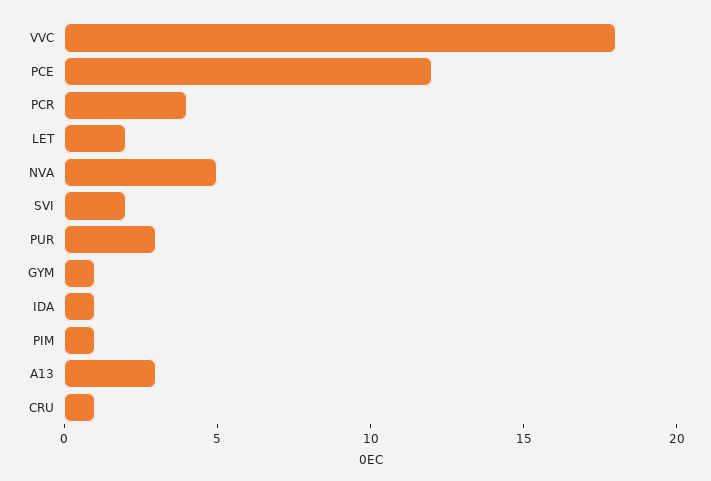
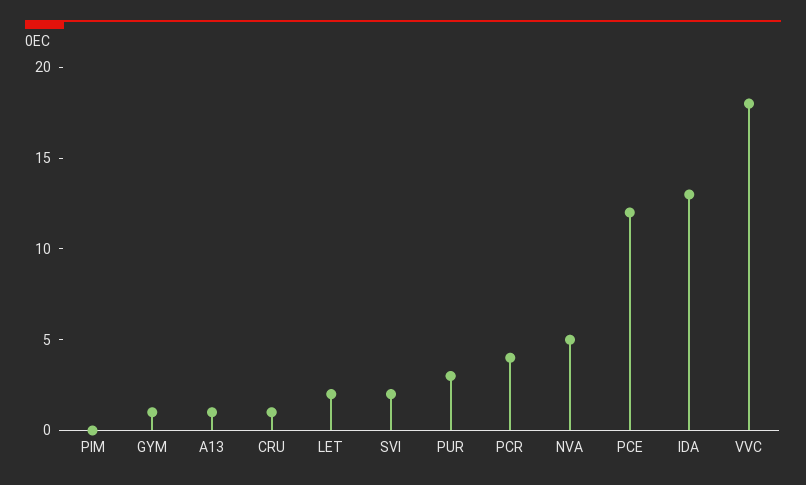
IDA: 1 -> 13
PIM: 1 -> 0
A13: 3 -> 1

